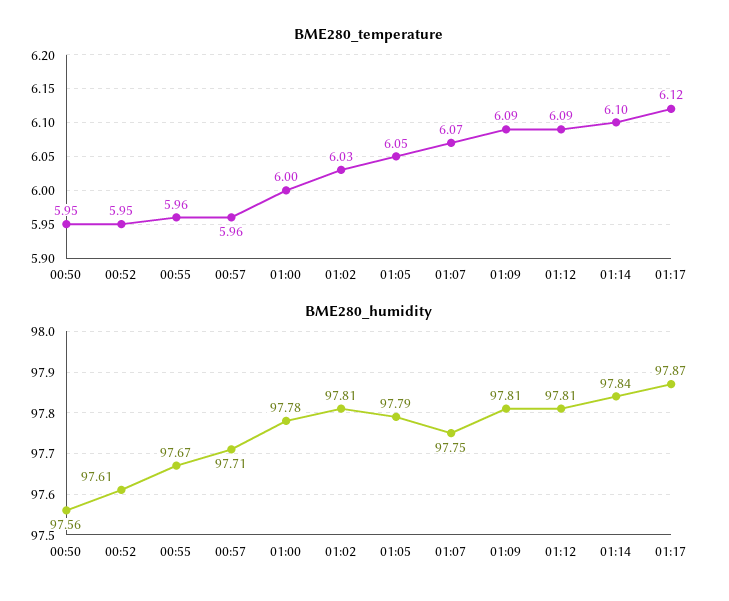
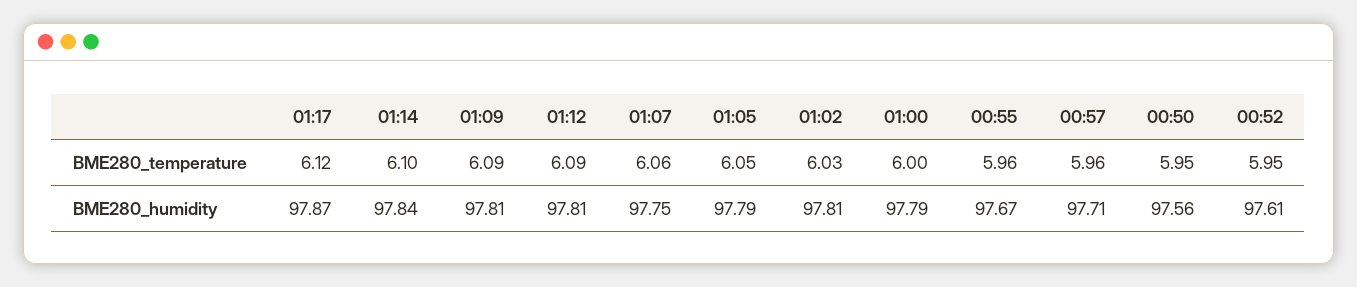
BME280_temperature, 01:07: 6.07 -> 6.06
BME280_humidity, 01:00: 97.78 -> 97.79

